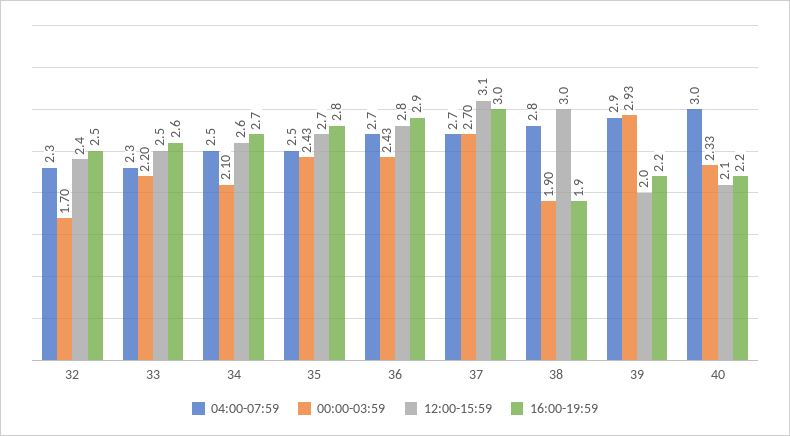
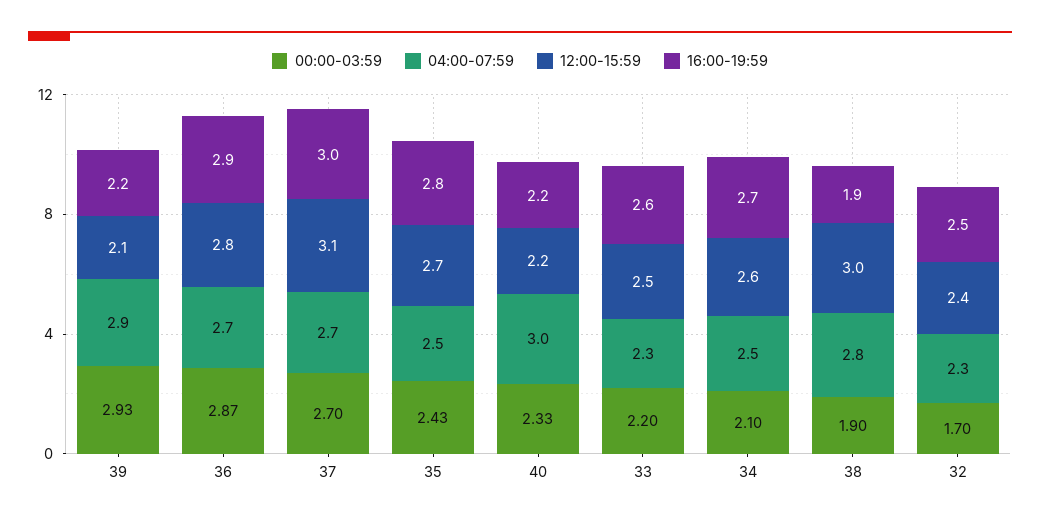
00:00-03:59, 36: 2.43 -> 2.87
12:00-15:59, 39: 2 -> 2.1
12:00-15:59, 40: 2.1 -> 2.2

